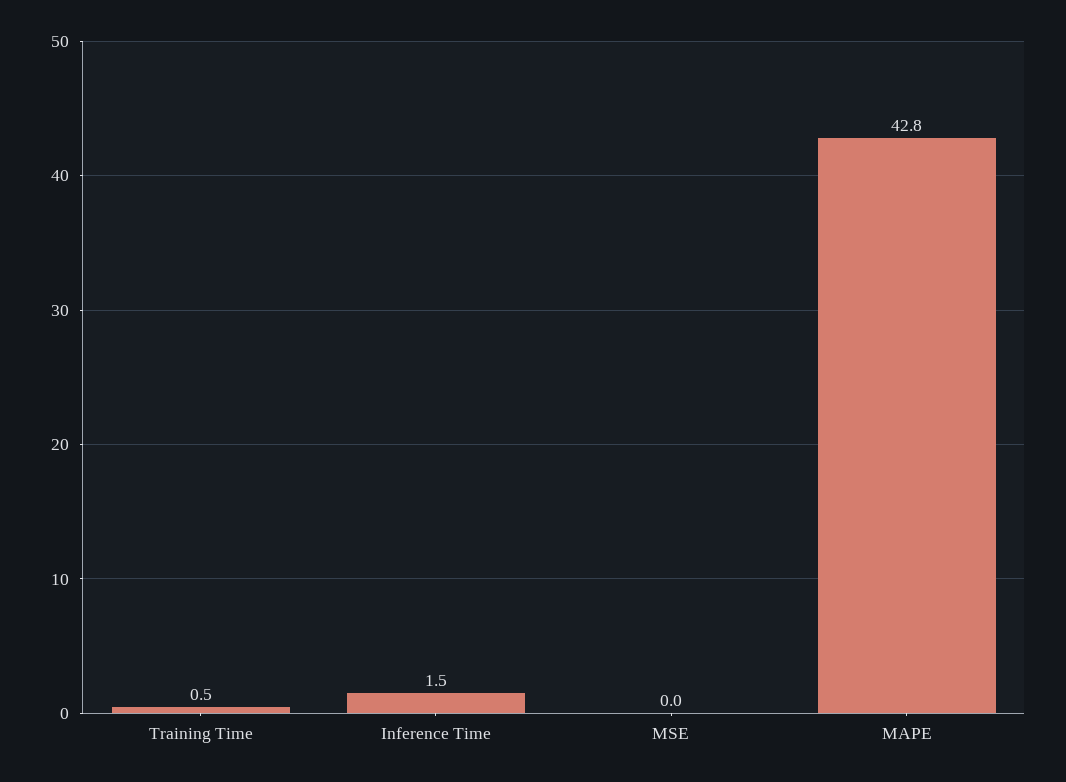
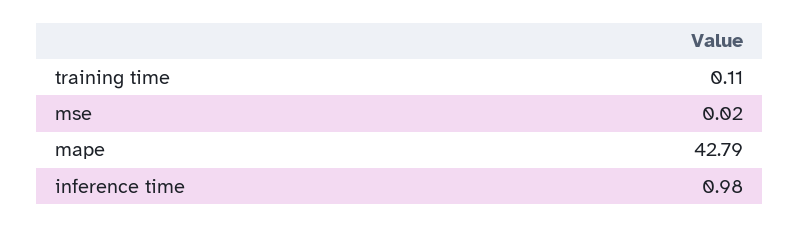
Training Time: 0.5 -> 0.11
Inference Time: 1.5 -> 0.98

